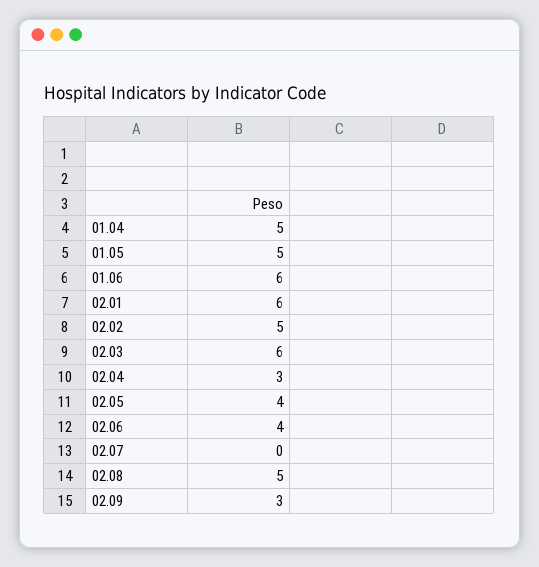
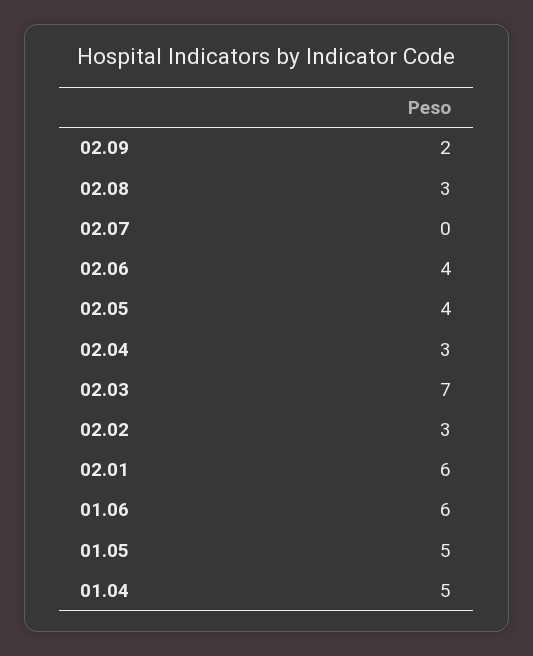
02.02: 5 -> 3
02.03: 6 -> 7
02.08: 5 -> 3
02.09: 3 -> 2

